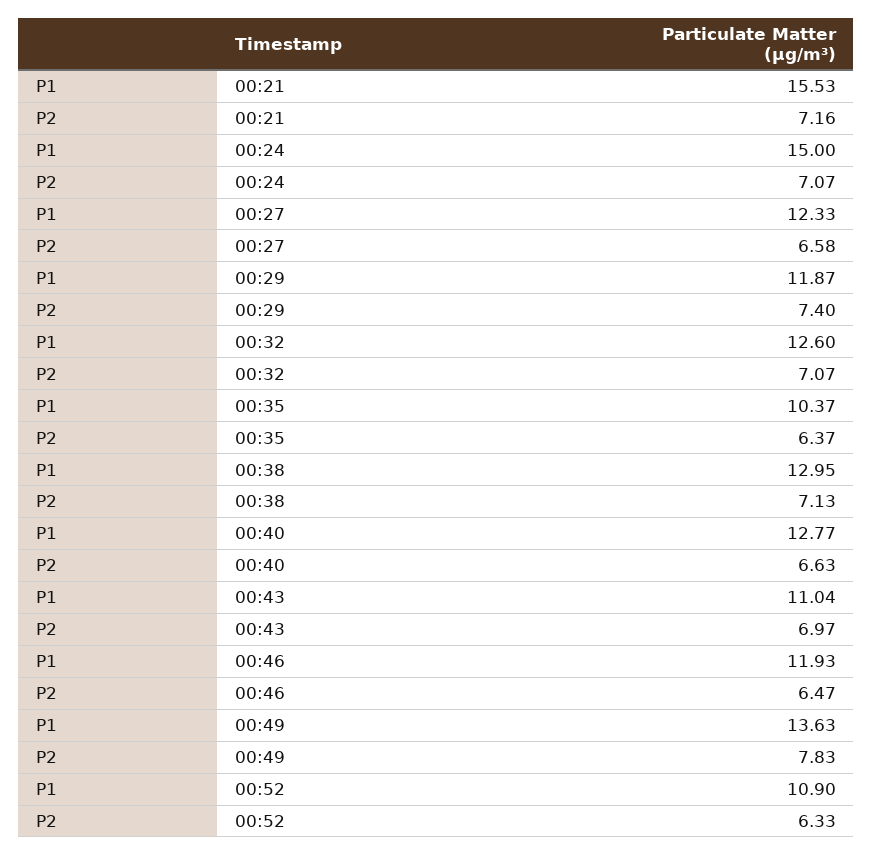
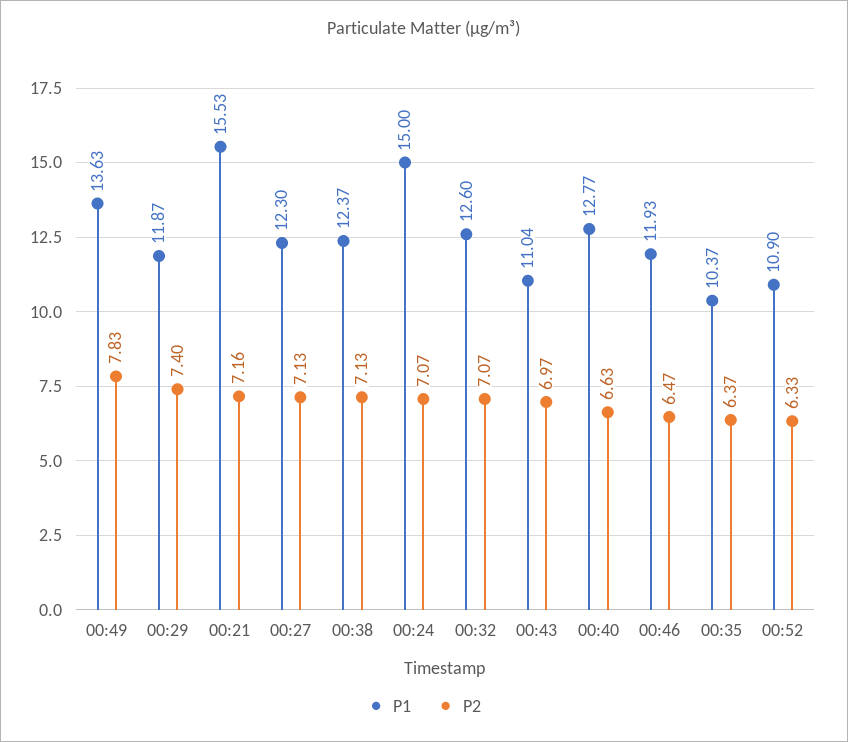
P1, 00:27: 12.33 -> 12.3
P2, 00:27: 6.58 -> 7.13
P1, 00:38: 12.95 -> 12.37

